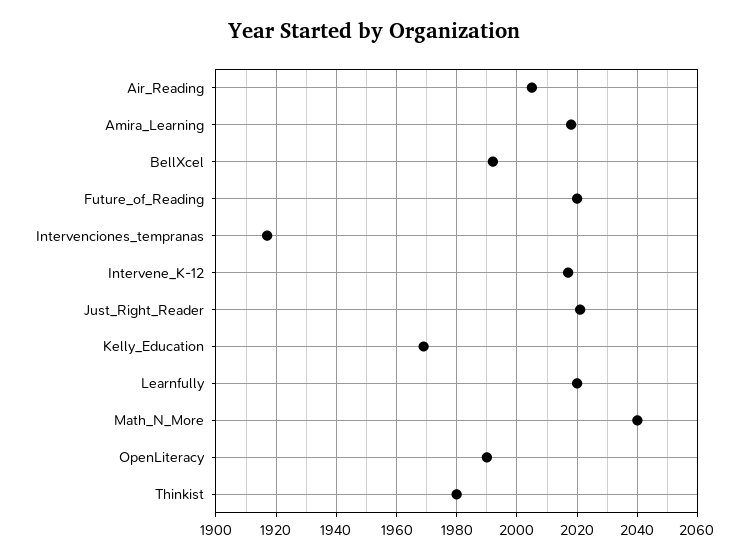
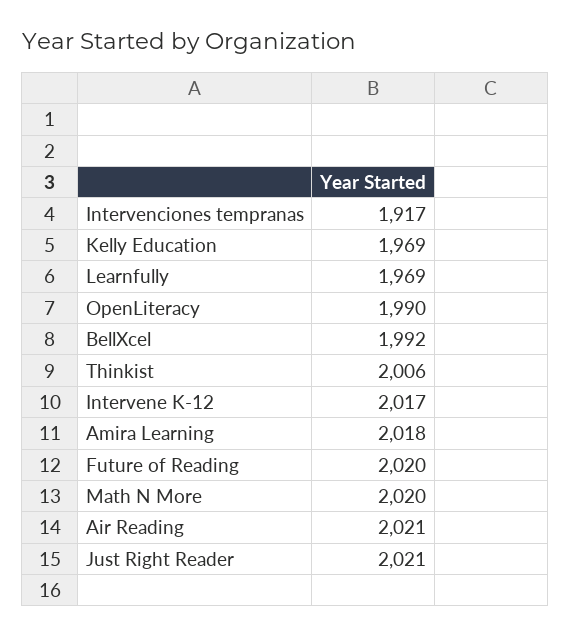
Air_Reading: 2005 -> 2021
Learnfully: 2020 -> 1969
Math_N_More: 2040 -> 2020
Thinkist: 1980 -> 2006

